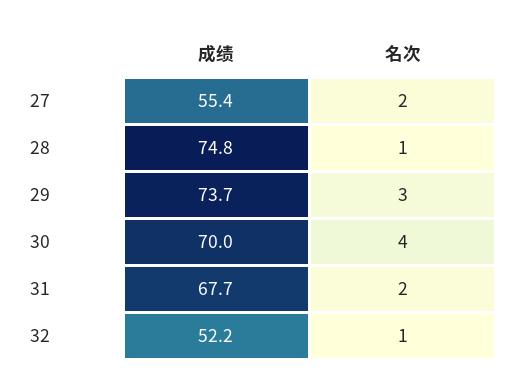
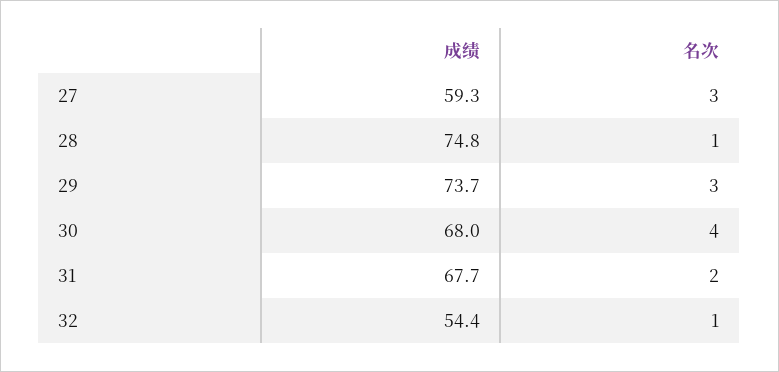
成绩, 27: 55.4 -> 59.3
名次, 27: 2 -> 3
成绩, 30: 70 -> 68
成绩, 32: 52.2 -> 54.4

